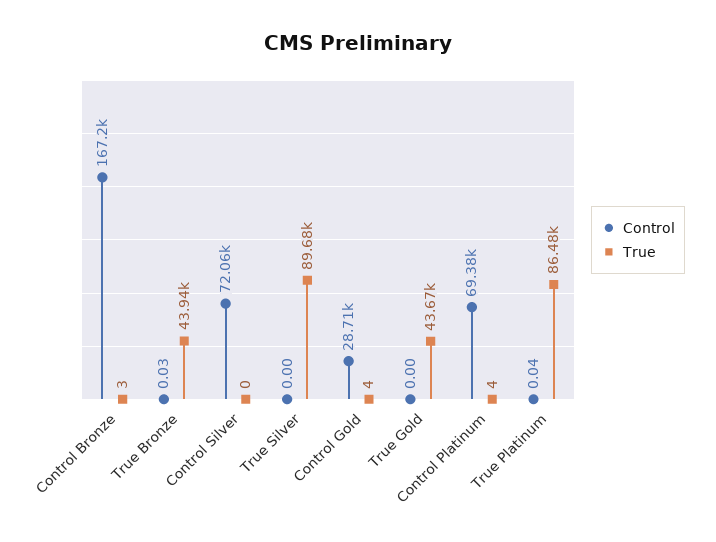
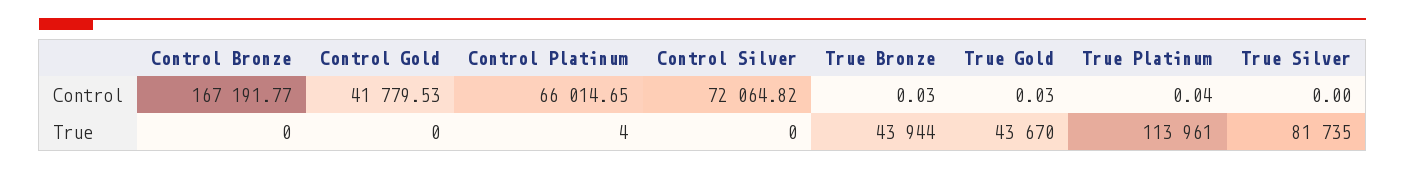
True, Control Bronze: 3 -> 0
True, True Silver: 89680 -> 81735
Control, Control Gold: 28710 -> 41779.53
True, Control Gold: 4 -> 0
Control, True Gold: 0 -> 0.03
Control, Control Platinum: 69380 -> 66014.65
True, True Platinum: 86480 -> 113961

